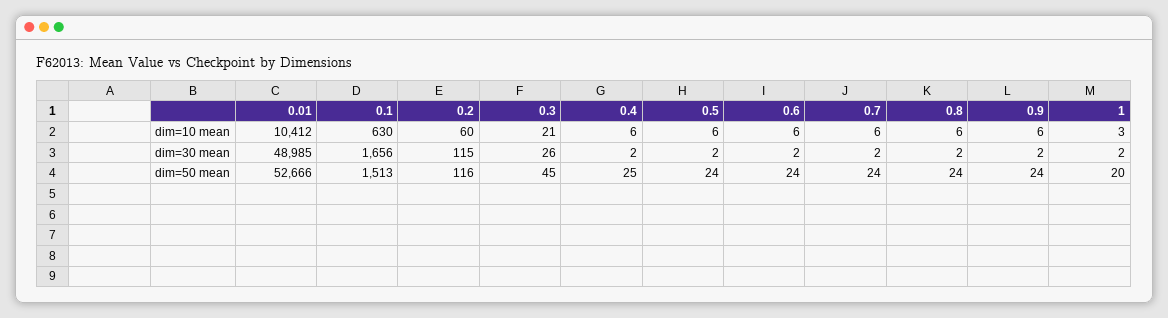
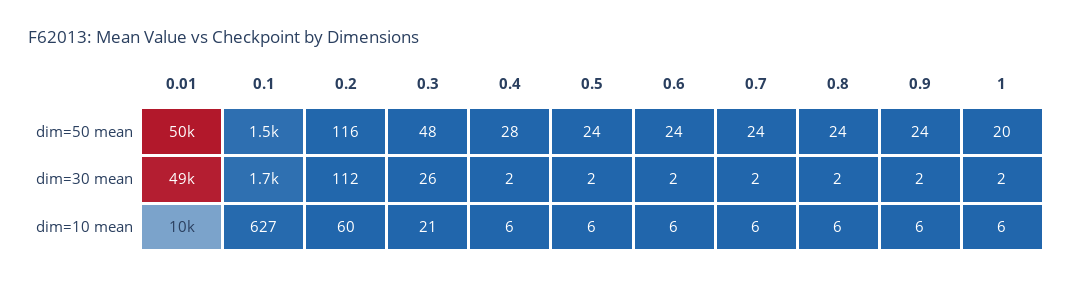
0.1, dim=10 mean: 630 -> 627
1, dim=10 mean: 3 -> 6
0.2, dim=30 mean: 115 -> 112
0.01, dim=50 mean: 52666 -> 50000
0.3, dim=50 mean: 45 -> 48
0.4, dim=50 mean: 25 -> 28

